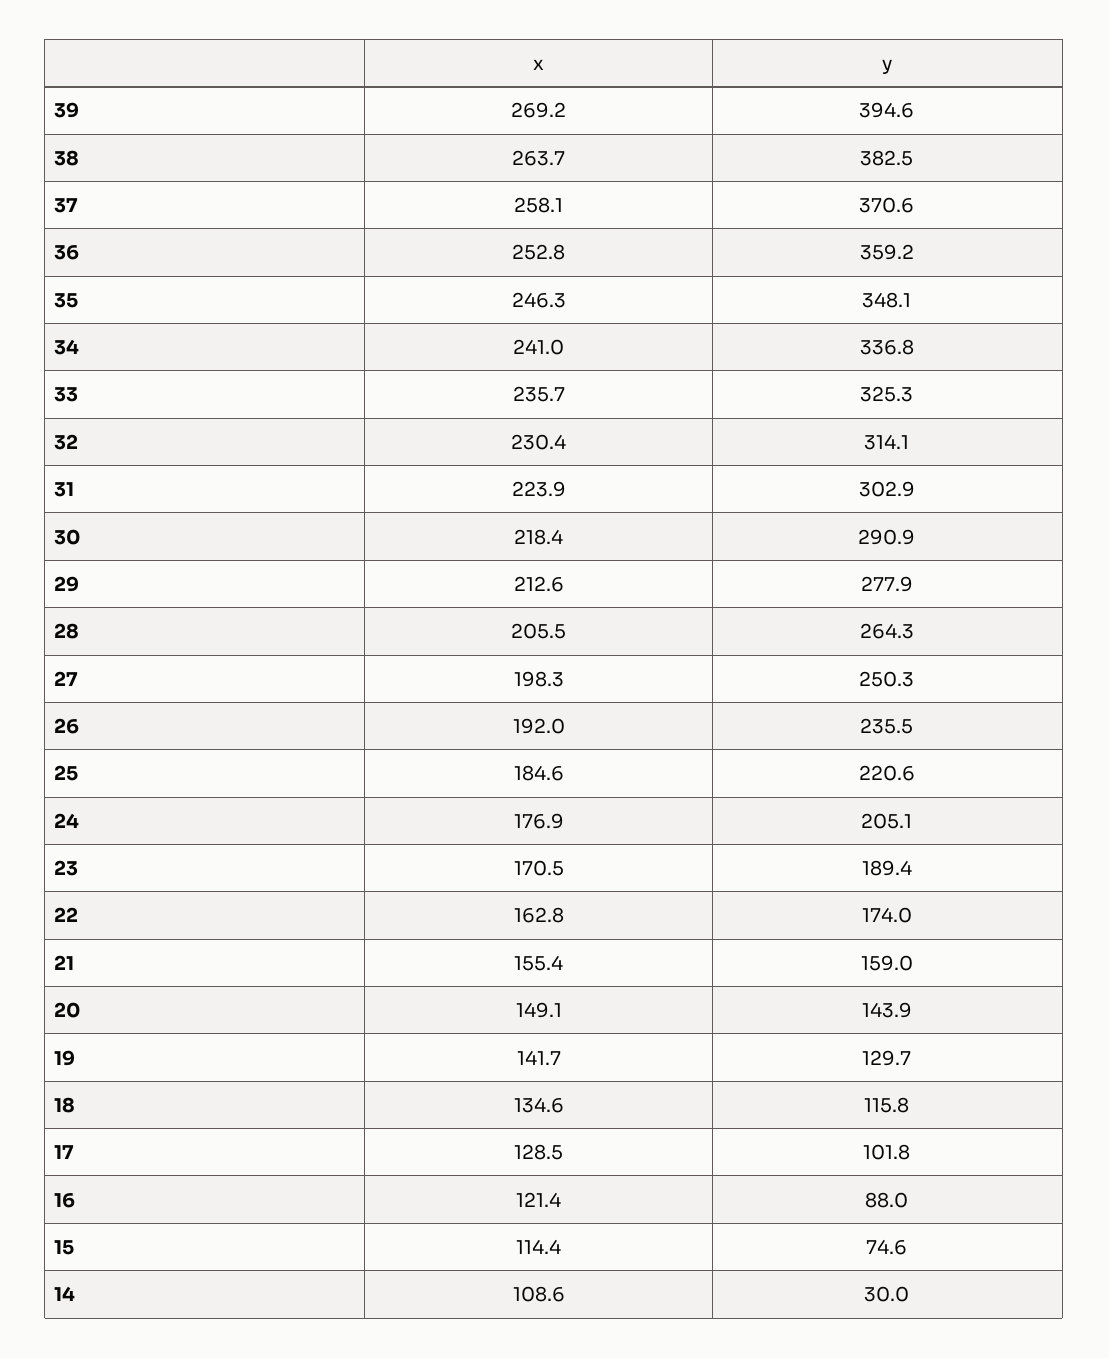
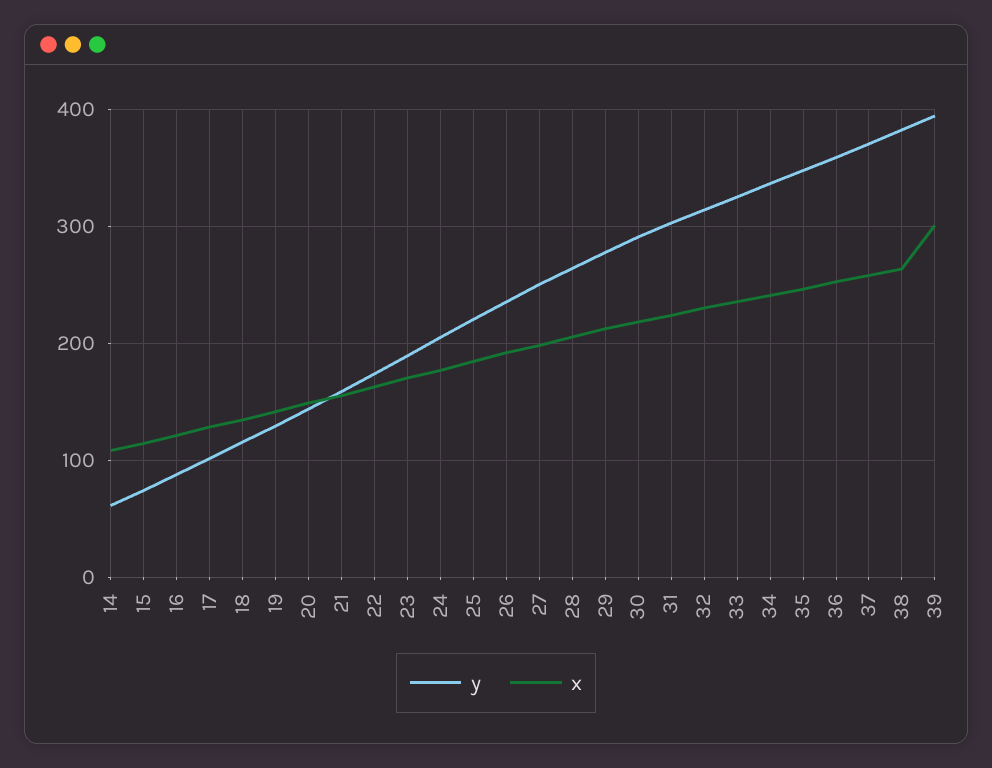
x, 39: 269.2 -> 300
y, 14: 30 -> 60

